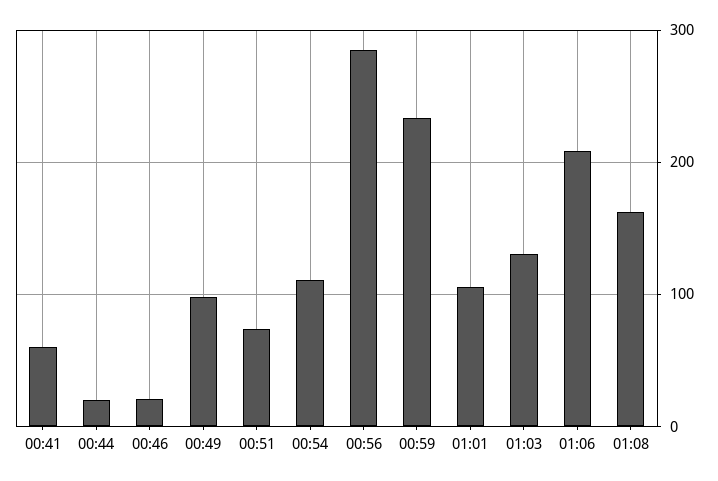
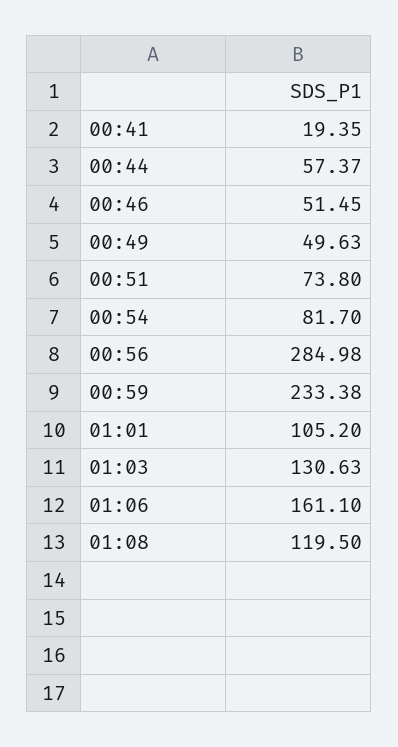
00:41: 60 -> 19.35
00:44: 20 -> 57.37
00:46: 20 -> 51.45
00:49: 100 -> 49.63
00:54: 110 -> 81.7
01:06: 210 -> 161.1
01:08: 160 -> 119.5

